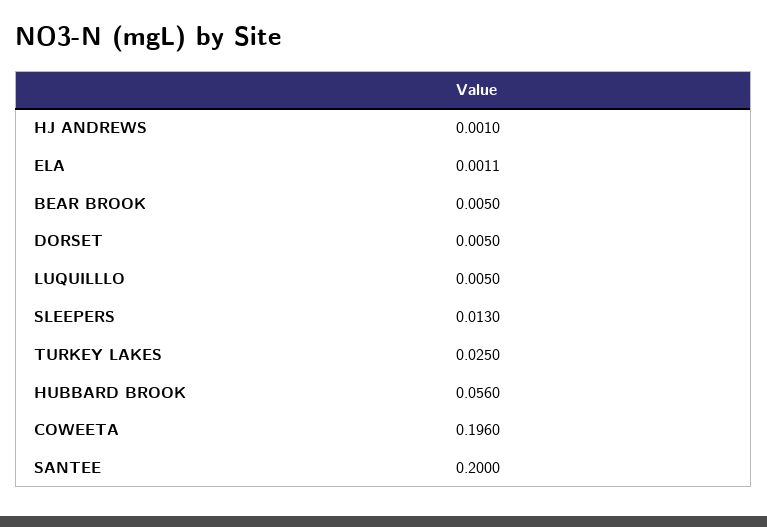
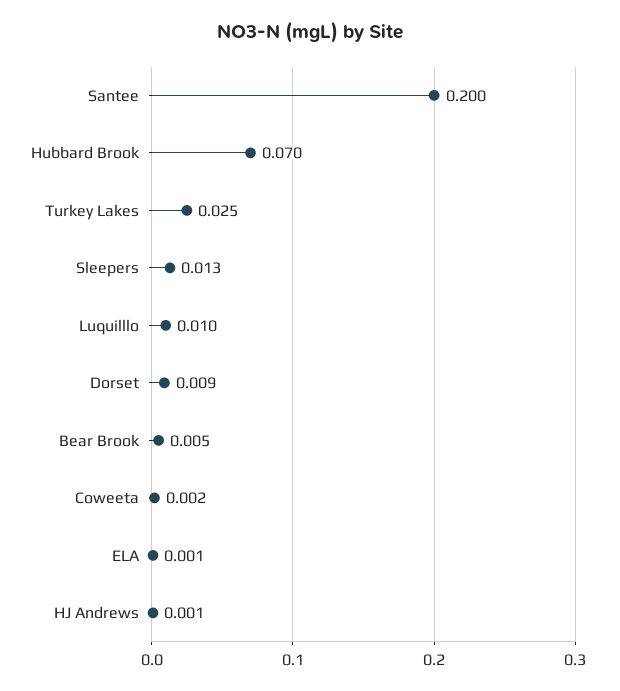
DORSET: 0.005 -> 0.009
LUQUILLLO: 0.005 -> 0.01
HUBBARD BROOK: 0.056 -> 0.07
COWEETA: 0.196 -> 0.002

